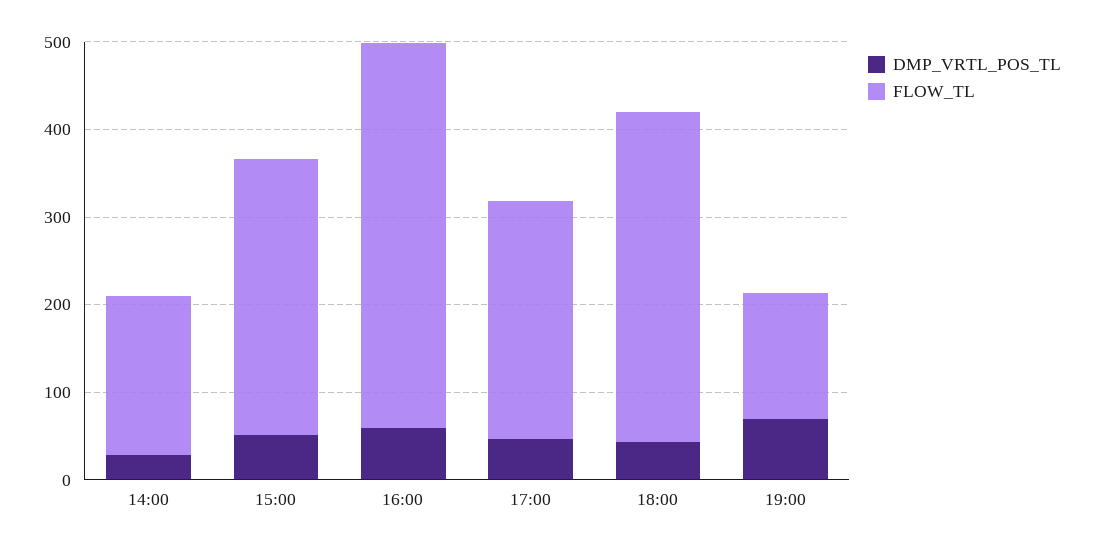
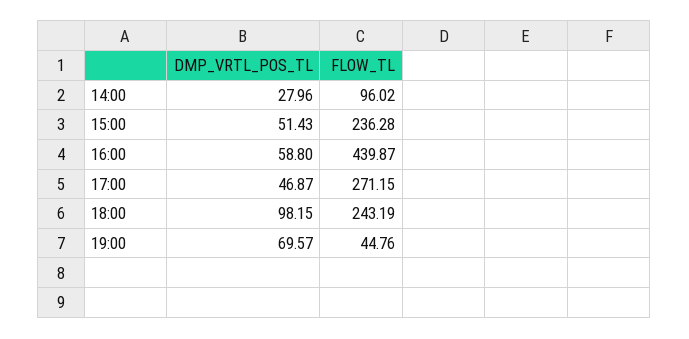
FLOW_TL, 14:00: 180 -> 96.02
FLOW_TL, 15:00: 320 -> 236.28
DMP_VRTL_POS_TL, 18:00: 40 -> 98.15
FLOW_TL, 18:00: 380 -> 243.19
FLOW_TL, 19:00: 140 -> 44.76

